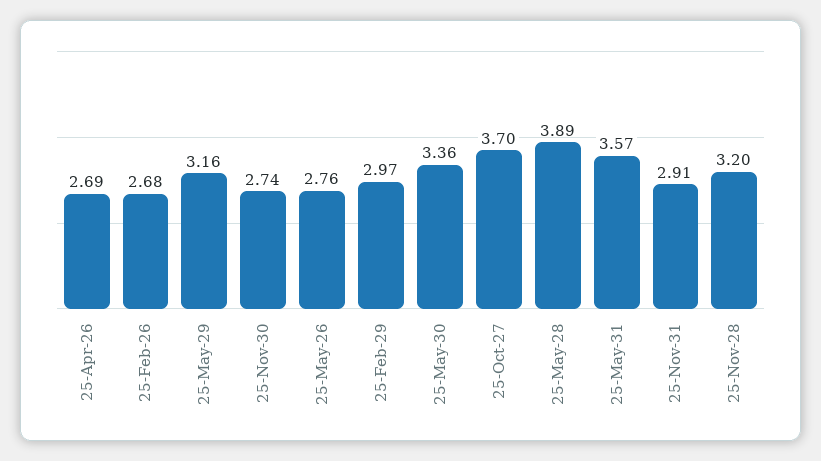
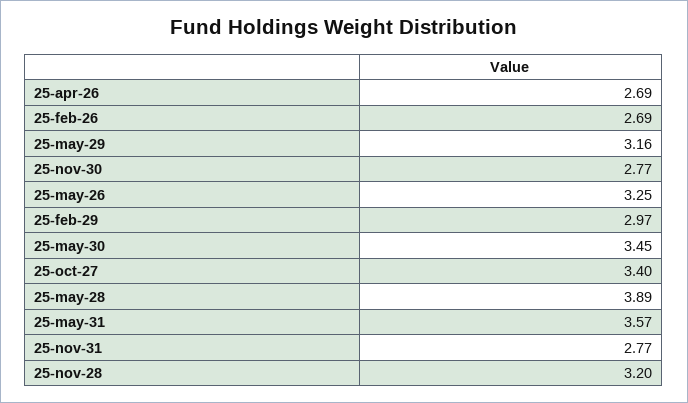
25-Feb-26: 2.68 -> 2.69
25-Nov-30: 2.74 -> 2.77
25-May-26: 2.76 -> 3.25
25-May-30: 3.36 -> 3.45
25-Oct-27: 3.7 -> 3.4
25-Nov-31: 2.91 -> 2.77

